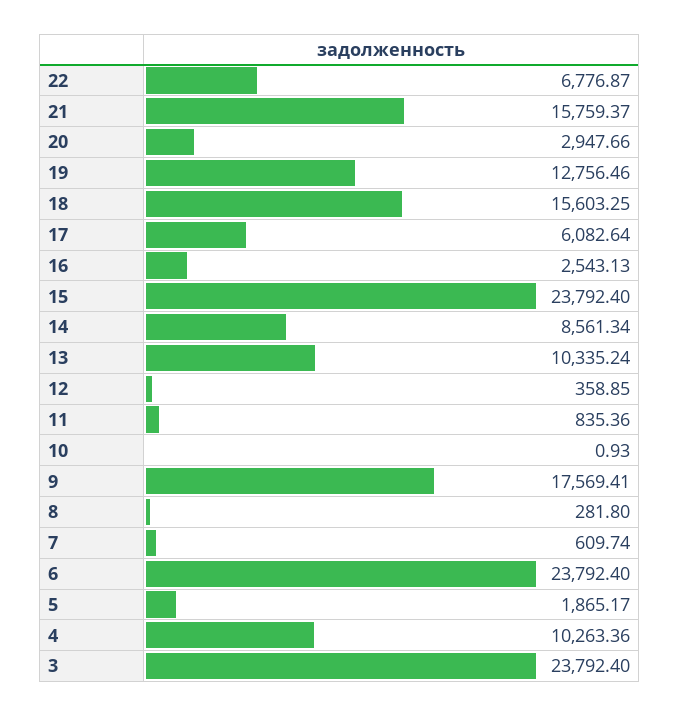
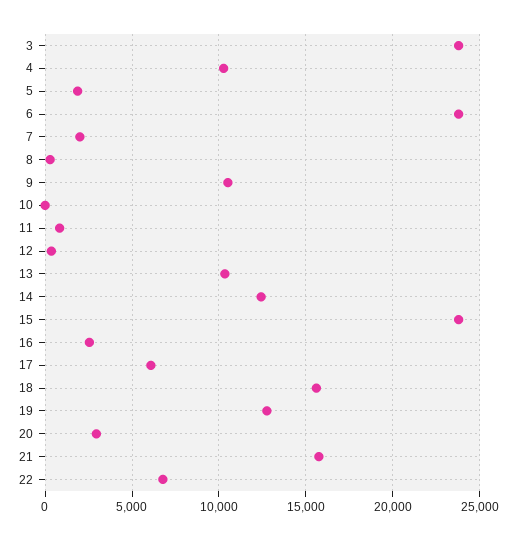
14: 8561.34 -> 12500
9: 17569.41 -> 10500
7: 609.74 -> 2000

